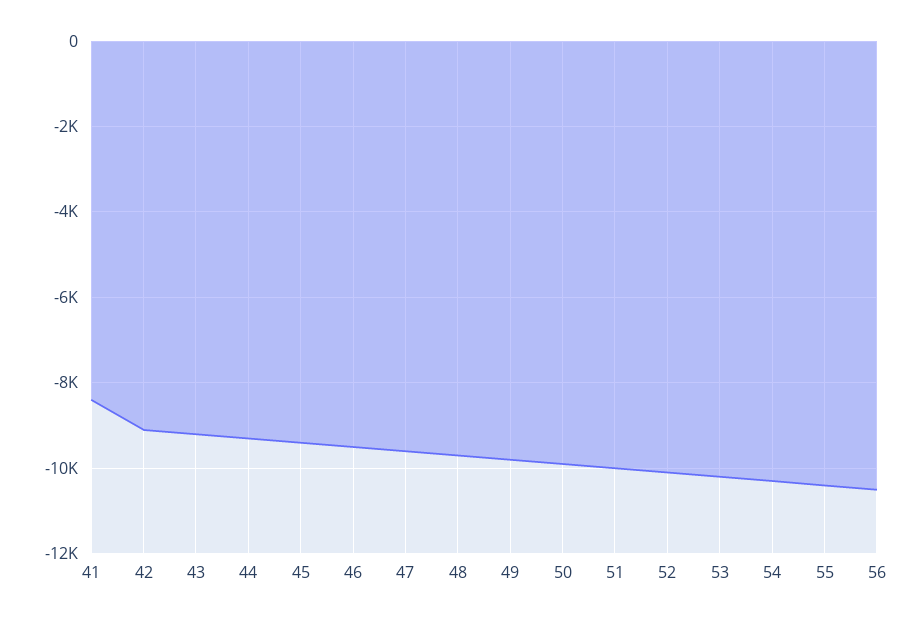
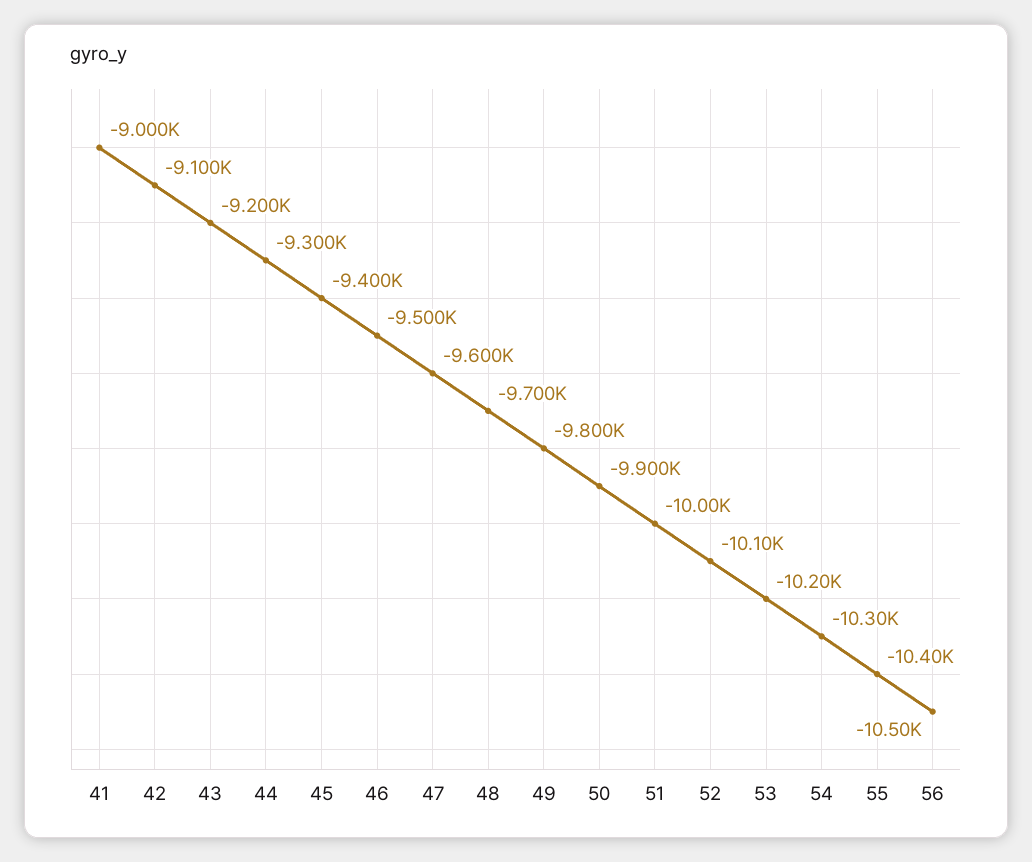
41: -8400 -> -9000

